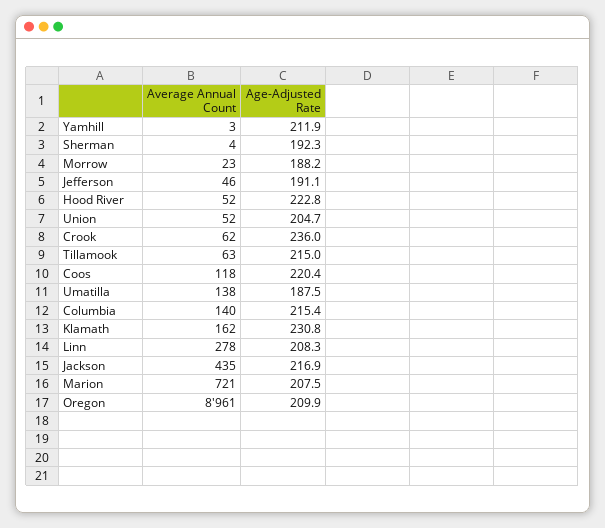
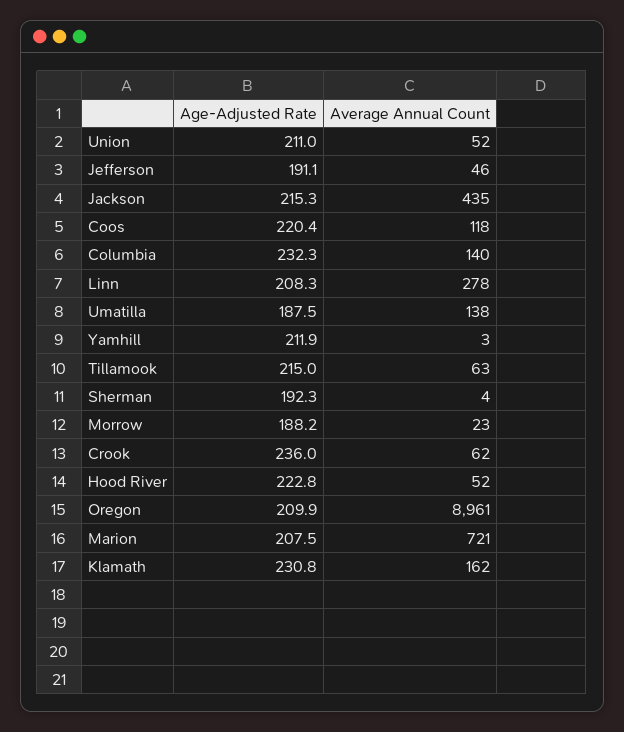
Age-Adjusted Rate, Union: 204.7 -> 211
Age-Adjusted Rate, Columbia: 215.4 -> 232.3
Age-Adjusted Rate, Jackson: 216.9 -> 215.3

